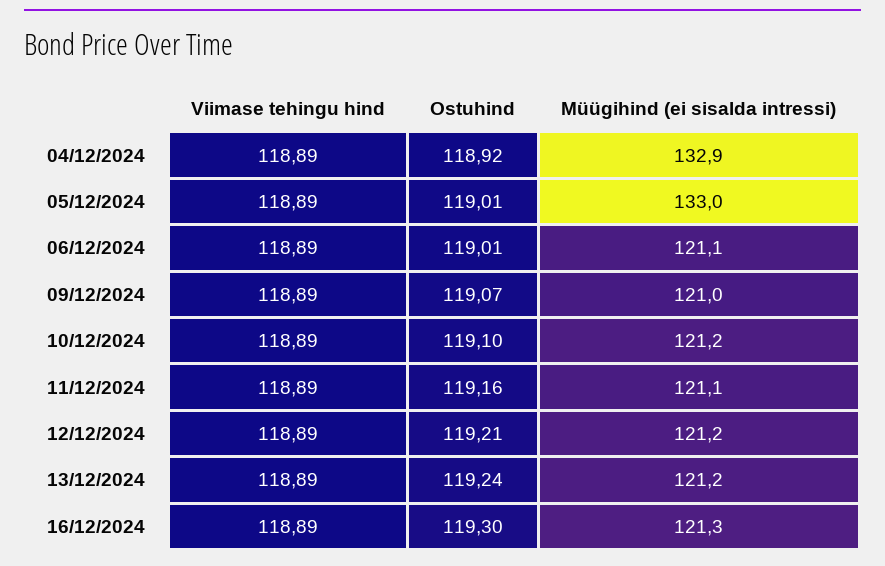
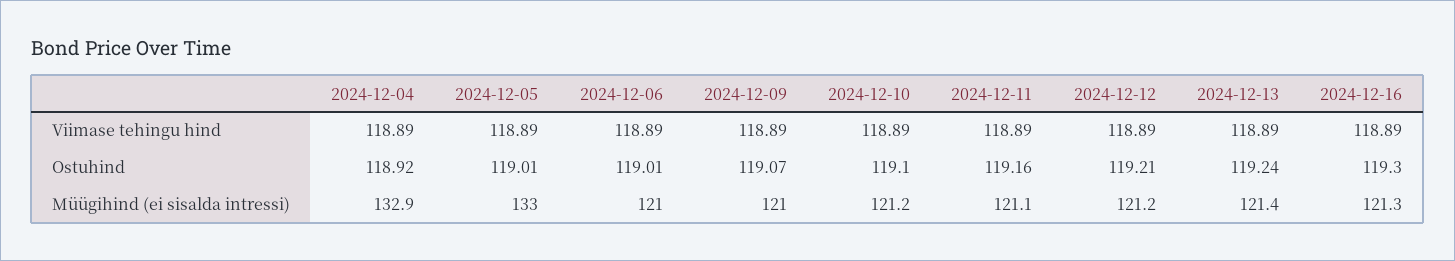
Müügihind (ei sisalda intressi), 06/12/2024: 121.1 -> 121
Müügihind (ei sisalda intressi), 13/12/2024: 121.2 -> 121.4

